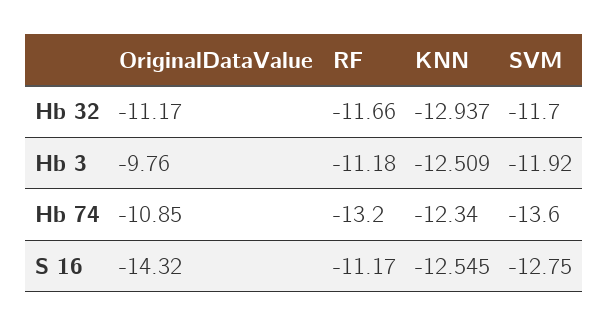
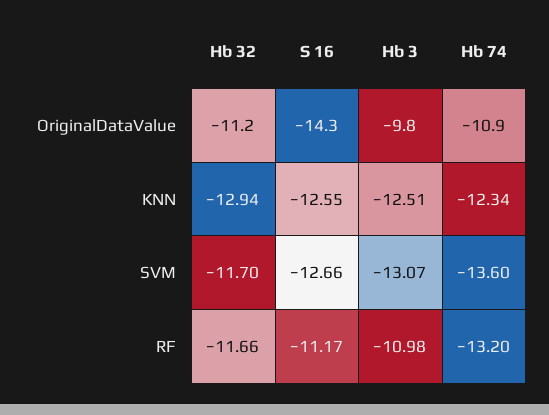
RF, Hb 3: -11.18 -> -10.98
SVM, Hb 3: -11.92 -> -13.07
SVM, S 16: -12.75 -> -12.66

